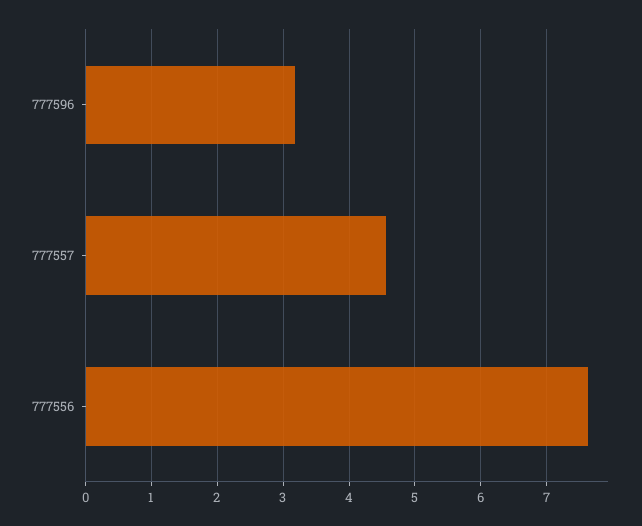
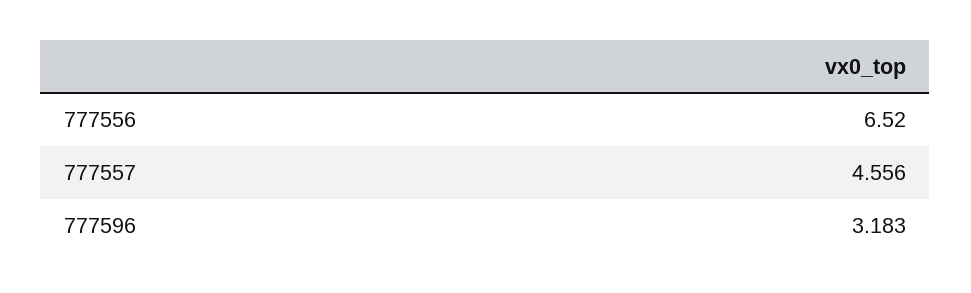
777556: 7.6 -> 6.52

